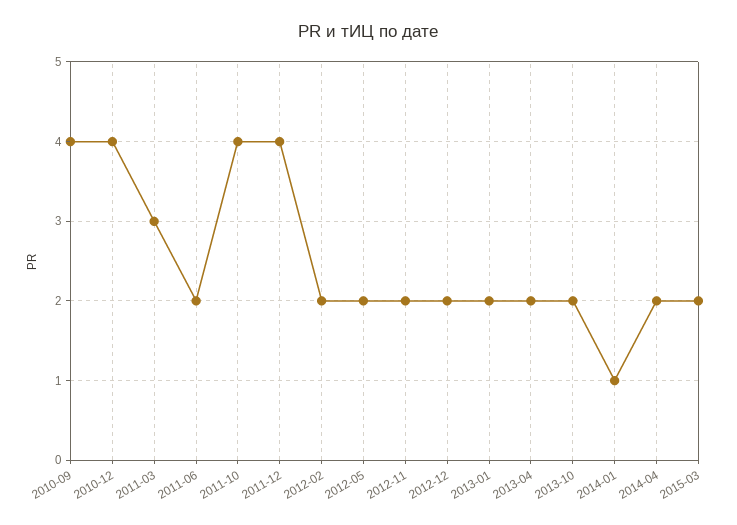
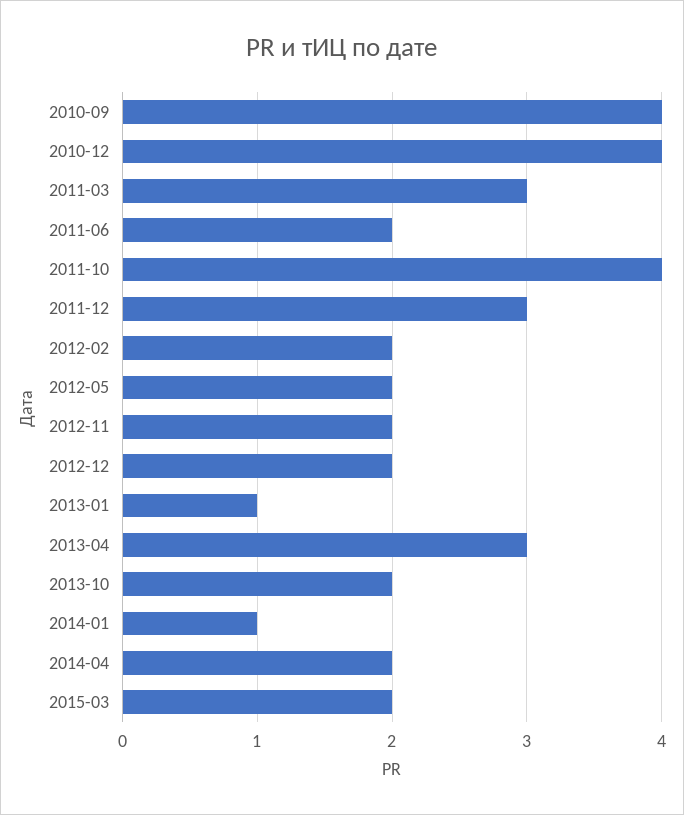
2011-12: 4 -> 3
2013-01: 2 -> 1
2013-04: 2 -> 3

